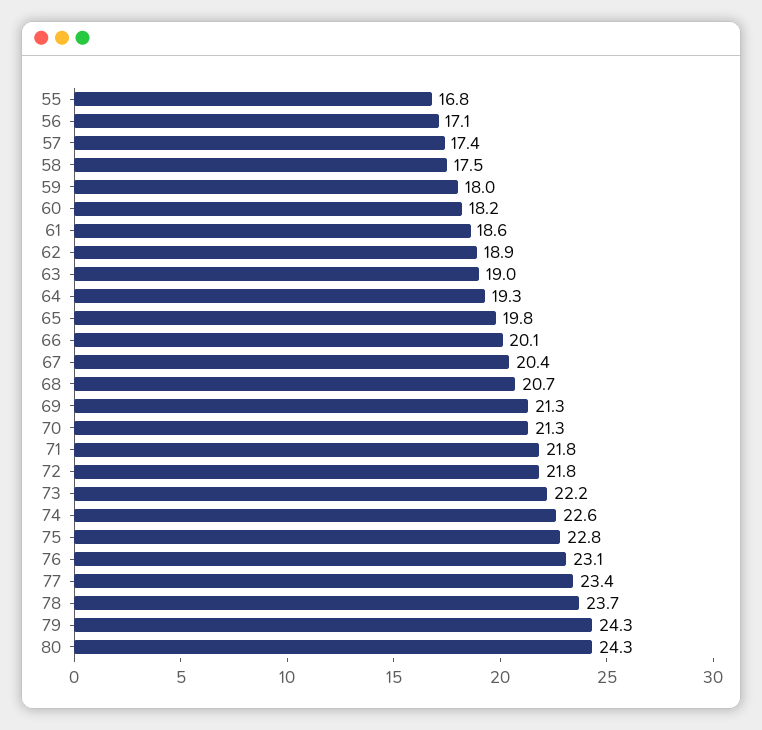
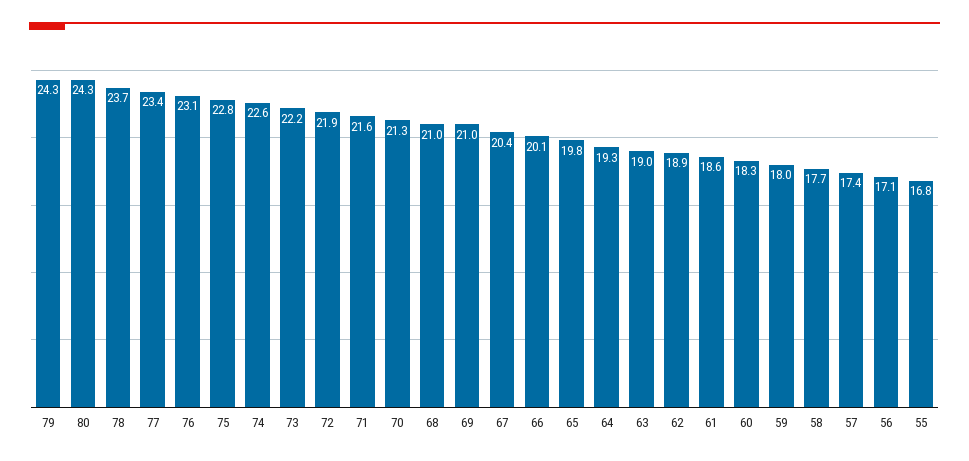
58: 17.5 -> 17.7
60: 18.2 -> 18.3
68: 20.7 -> 21
69: 21.3 -> 21
71: 21.8 -> 21.6
72: 21.8 -> 21.9

